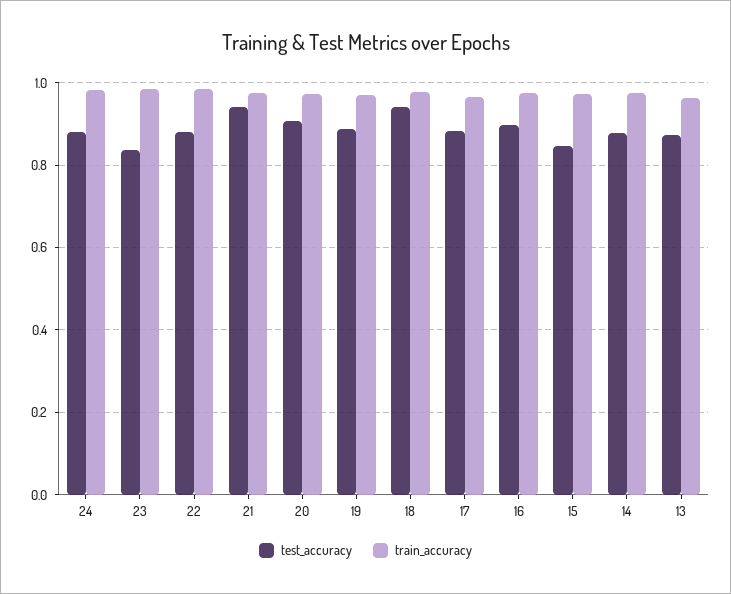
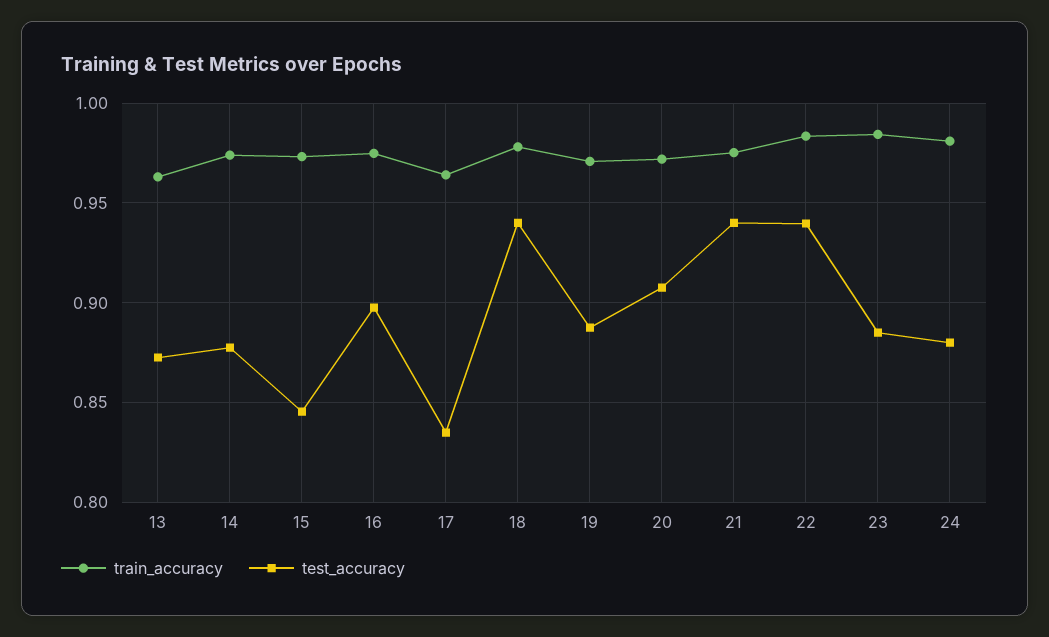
test_accuracy, 23: 0.84 -> 0.885
test_accuracy, 22: 0.88 -> 0.94
test_accuracy, 17: 0.88 -> 0.835

